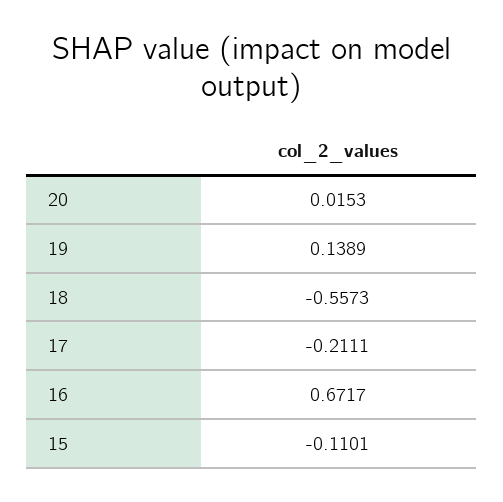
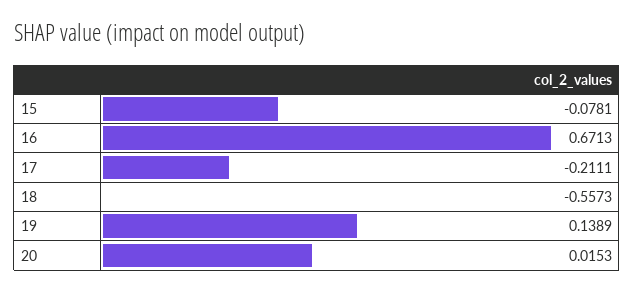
16: 0.6717 -> 0.6713
15: -0.1101 -> -0.0781

